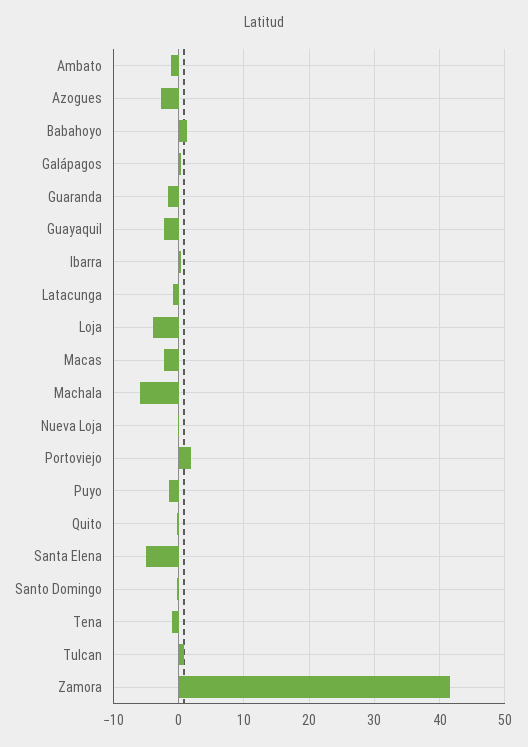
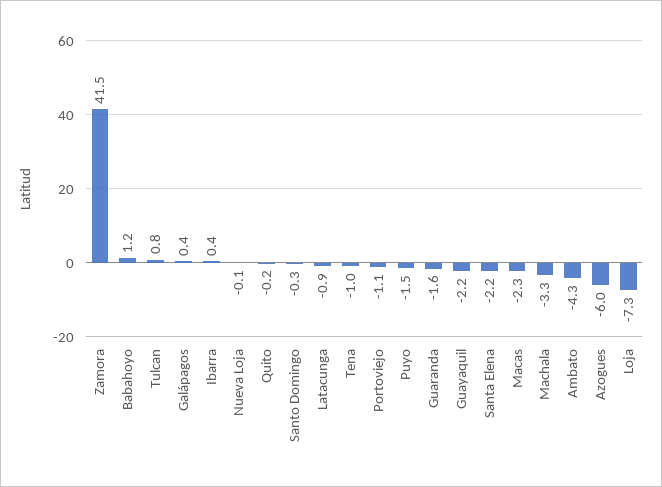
Ambato: -1 -> -4.3
Azogues: -3 -> -6
Loja: -4 -> -7.3
Machala: -6 -> -3.3
Portoviejo: 2 -> -1.1
Santa Elena: -5 -> -2.2

